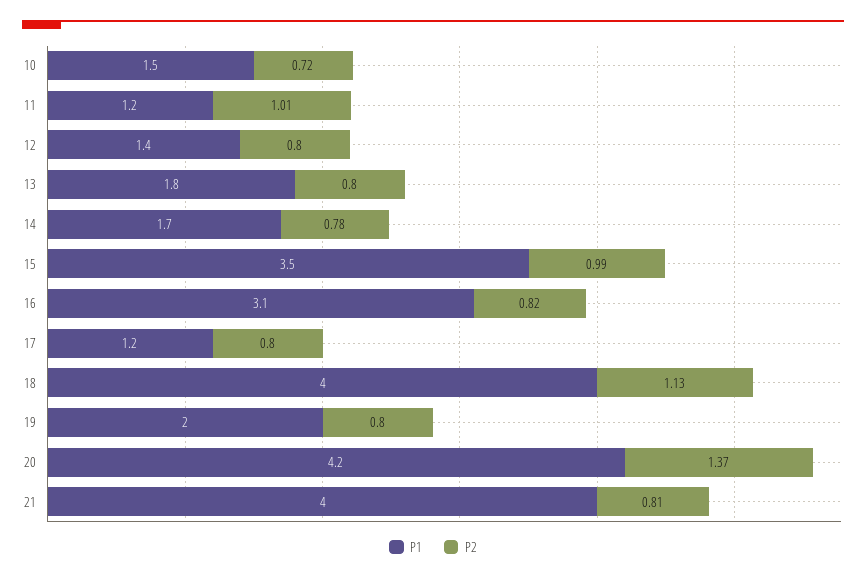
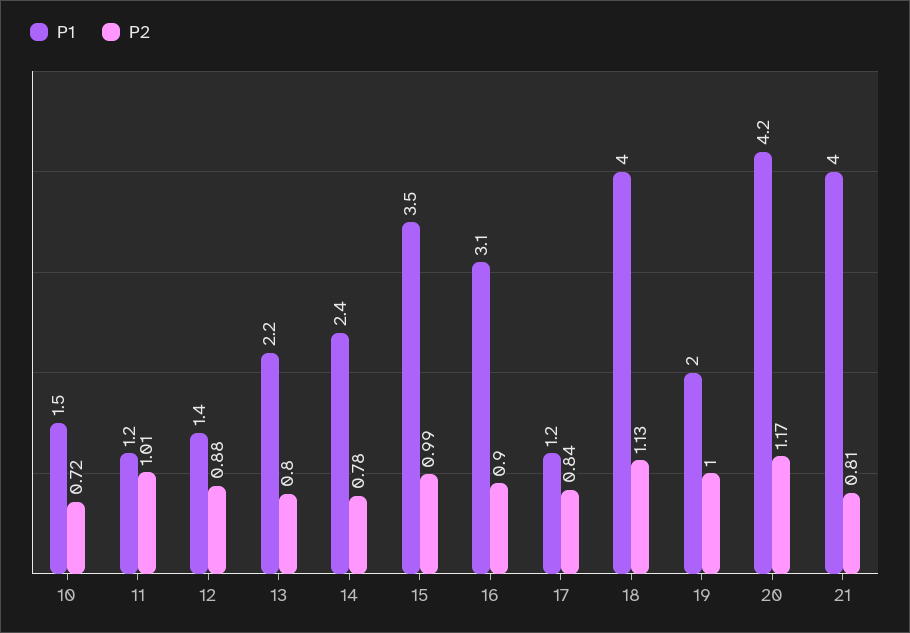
P2, 12: 0.8 -> 0.88
P1, 13: 1.8 -> 2.2
P1, 14: 1.7 -> 2.4
P2, 16: 0.82 -> 0.9
P2, 17: 0.8 -> 0.84
P2, 19: 0.8 -> 1
P2, 20: 1.37 -> 1.17

